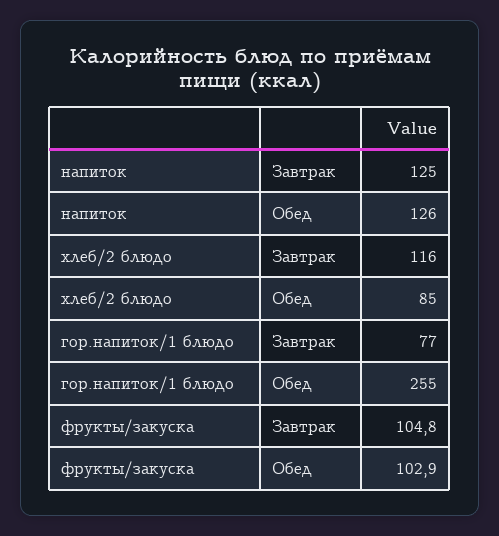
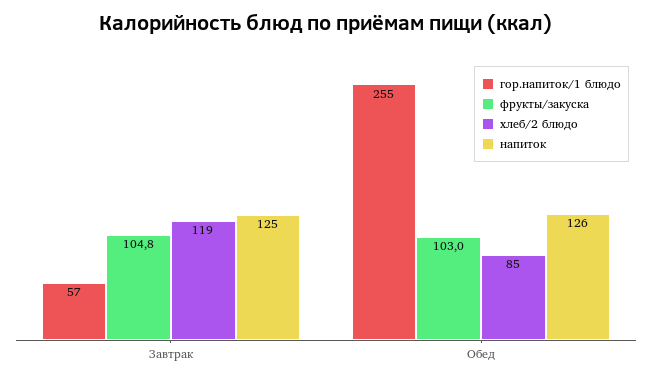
хлеб/2 блюдо, Завтрак: 116 -> 119
гор.напиток/1 блюдо, Завтрак: 77 -> 57
фрукты/закуска, Обед: 102.9 -> 103

